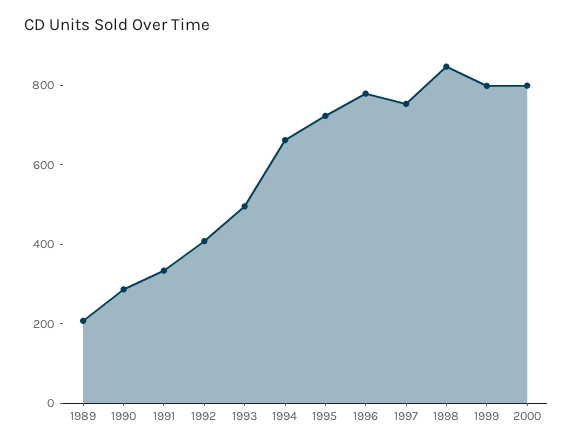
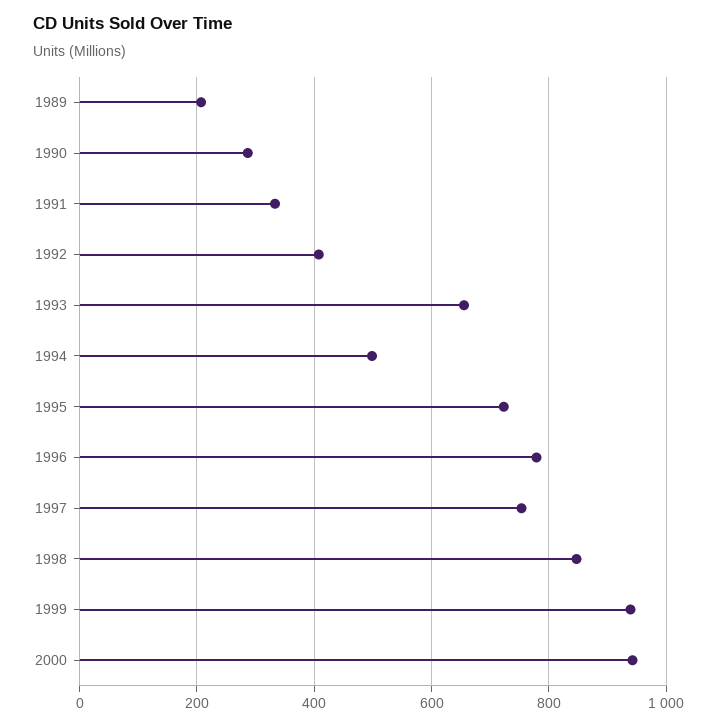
1993: 500 -> 660
1994: 650 -> 500
1999: 800 -> 940
2000: 800 -> 940

